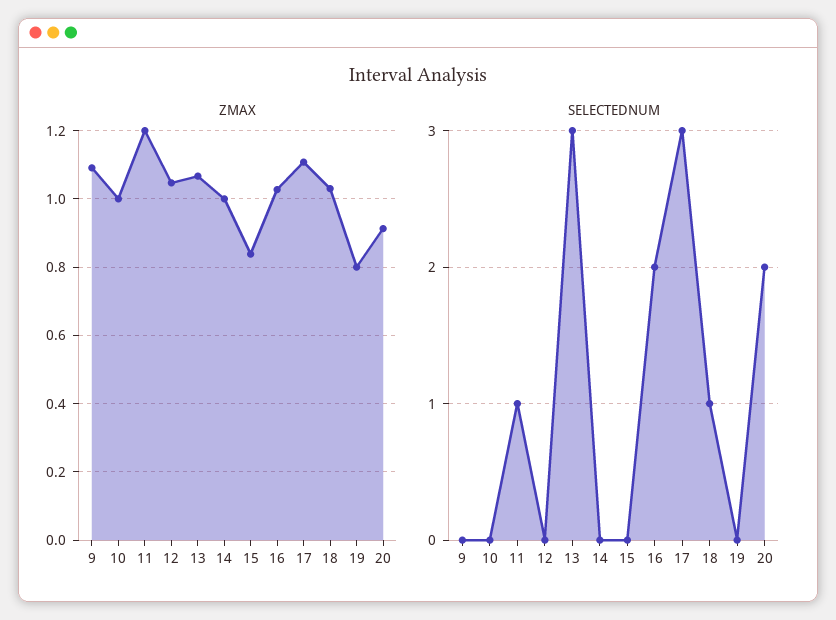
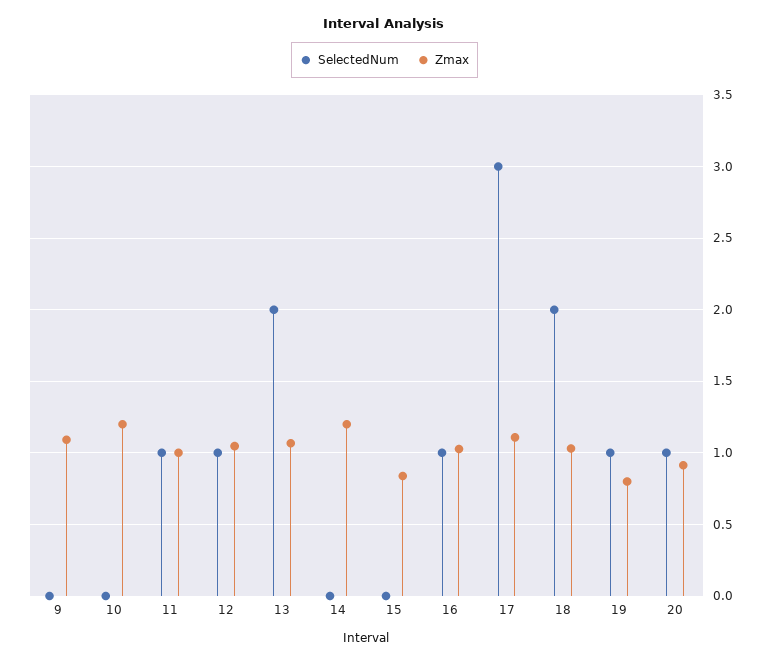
ZMAX, 10: 1 -> 1.2
ZMAX, 11: 1.2 -> 1
ZMAX, 14: 1 -> 1.2
SELECTEDNUM, 12: 0 -> 1
SELECTEDNUM, 13: 3 -> 2
SELECTEDNUM, 16: 2 -> 1
SELECTEDNUM, 18: 1 -> 2
SELECTEDNUM, 19: 0 -> 1
SELECTEDNUM, 20: 2 -> 1

